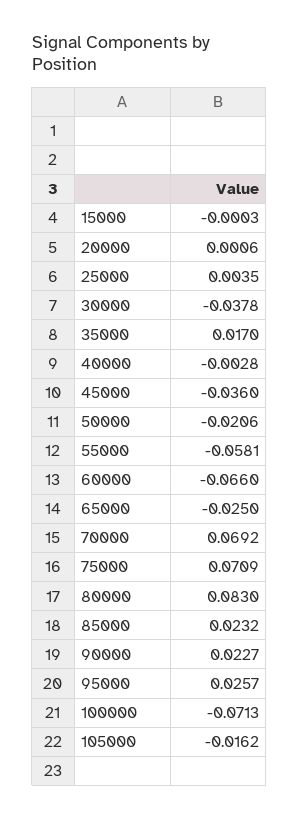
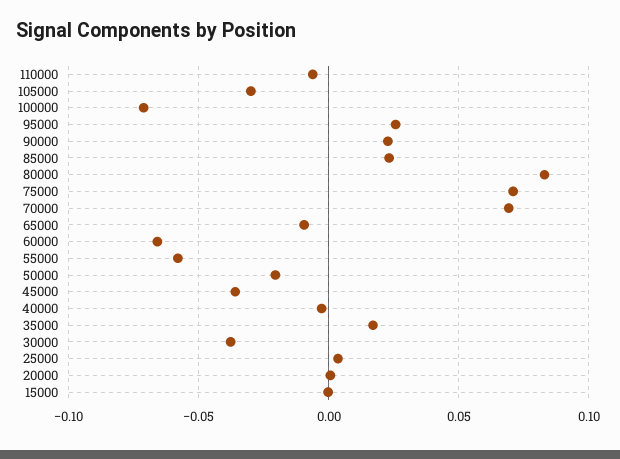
65000: -0.025 -> -0.01
105000: -0.0162 -> -0.03
110000: none -> -0.005

